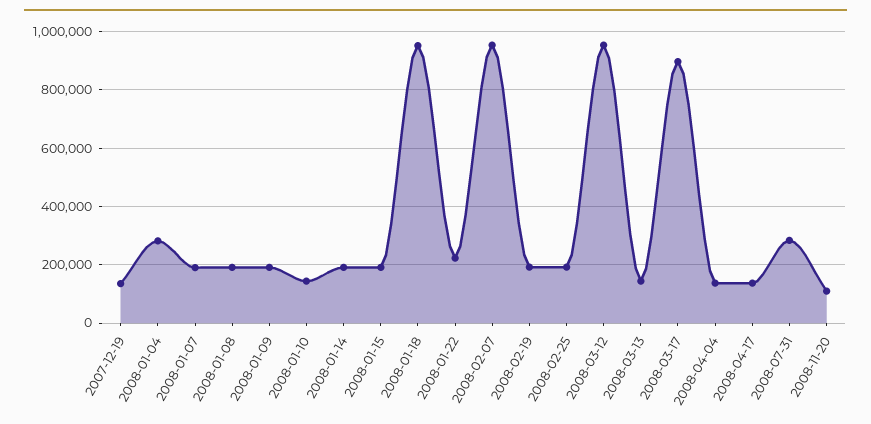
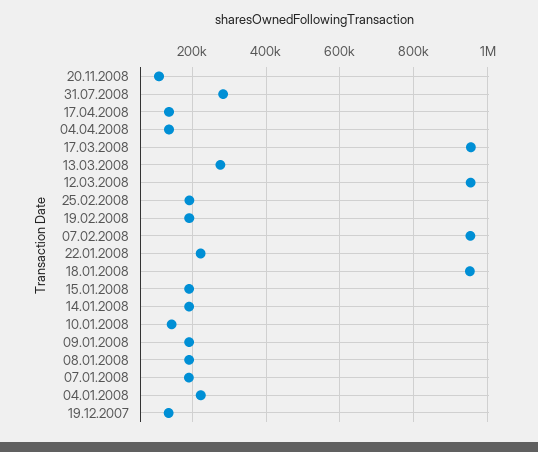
2008-01-04: 275000 -> 220000
2008-03-13: 150000 -> 280000
2008-03-17: 900000 -> 960000

